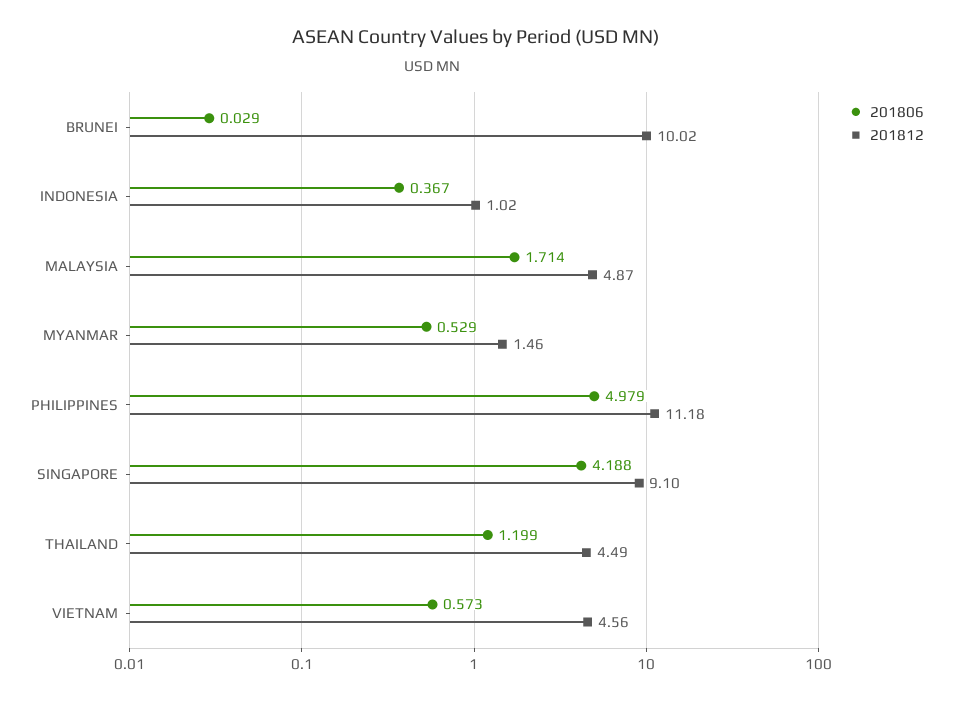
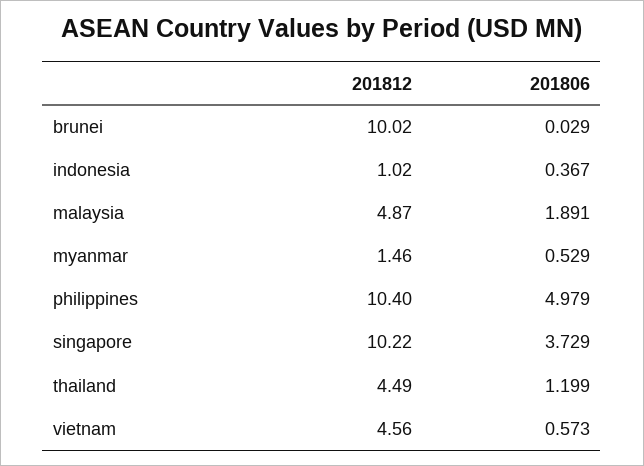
201806, MALAYSIA: 1.714 -> 1.891
201812, PHILIPPINES: 11.18 -> 10.4
201806, SINGAPORE: 4.188 -> 3.729
201812, SINGAPORE: 9.1 -> 10.22

